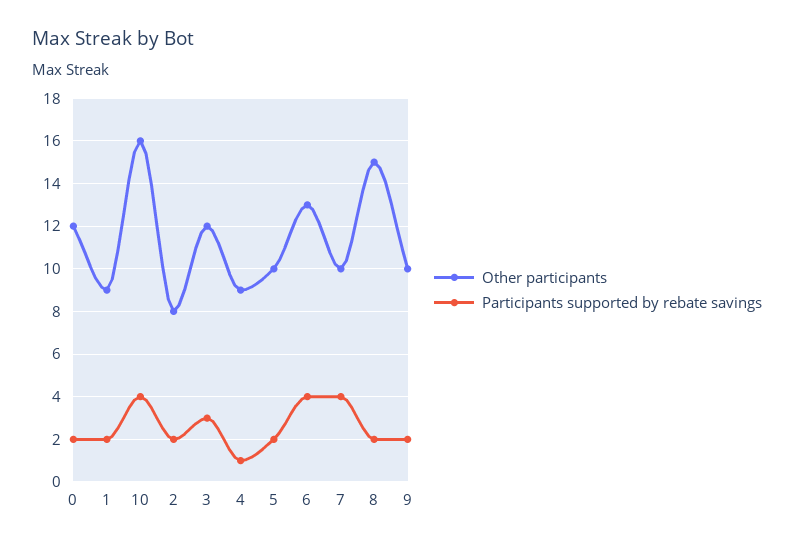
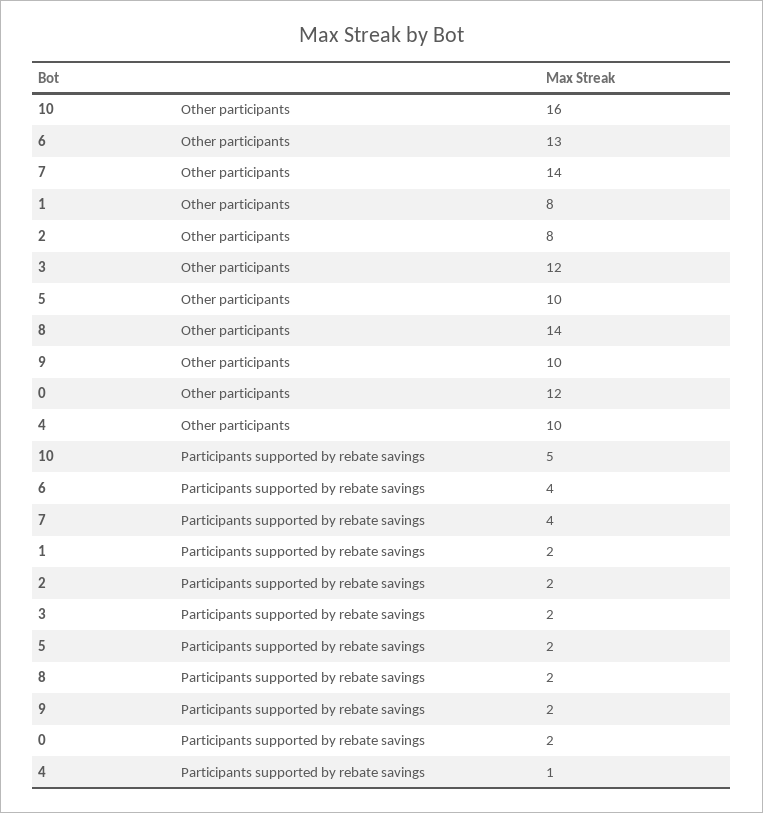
Other participants, 1: 9 -> 8
Participants supported by rebate savings, 10: 4 -> 5
Participants supported by rebate savings, 3: 3 -> 2
Other participants, 4: 9 -> 10
Other participants, 7: 10 -> 14
Other participants, 8: 15 -> 14

